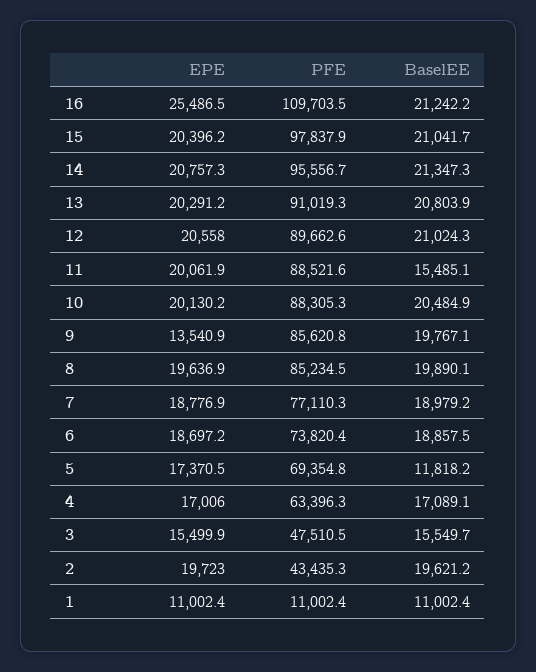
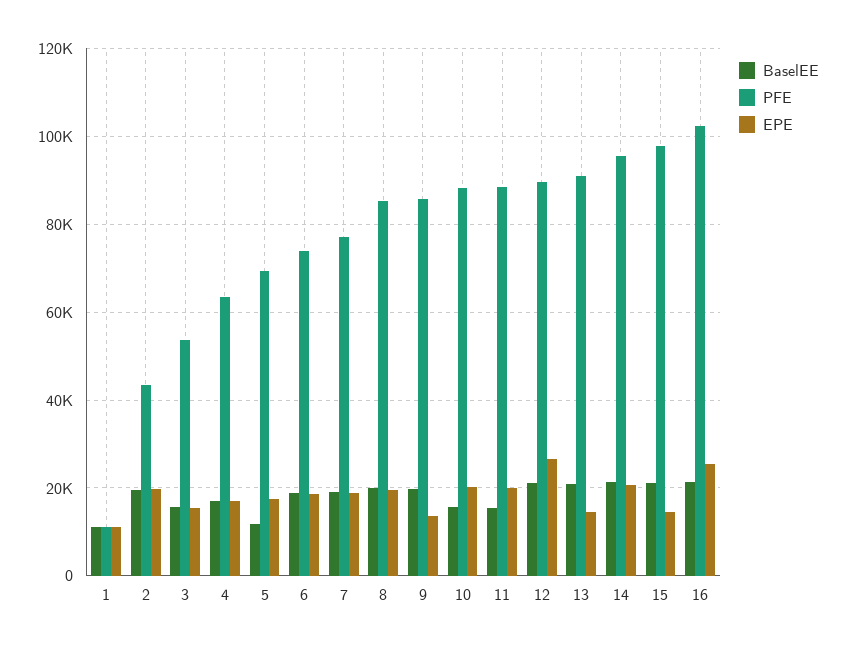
PFE, 16: 109703.5 -> 102000
EPE, 15: 20396.2 -> 14000
EPE, 13: 20291.2 -> 14000
EPE, 12: 20558 -> 26000
BaselEE, 10: 20484.9 -> 16000
PFE, 3: 47510.5 -> 54000

